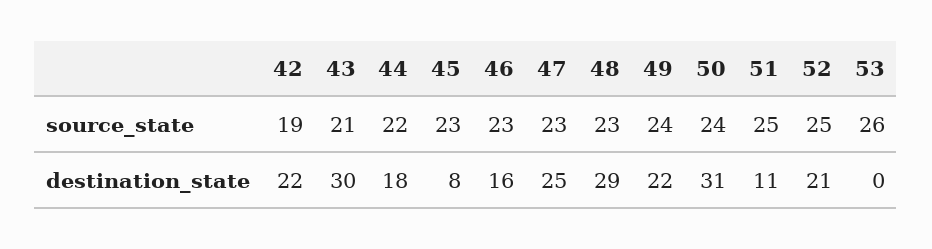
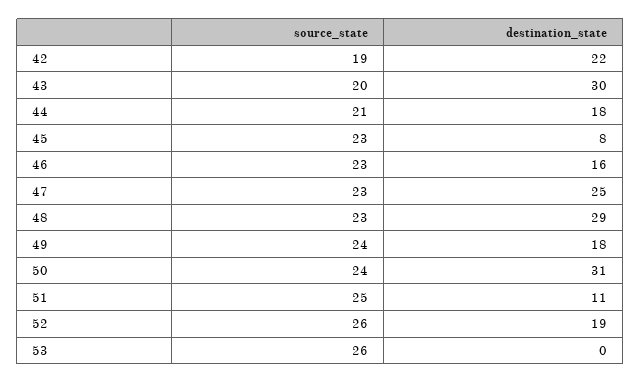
43, source_state: 21 -> 20
44, source_state: 22 -> 21
52, source_state: 25 -> 26
49, destination_state: 22 -> 18
52, destination_state: 21 -> 19

